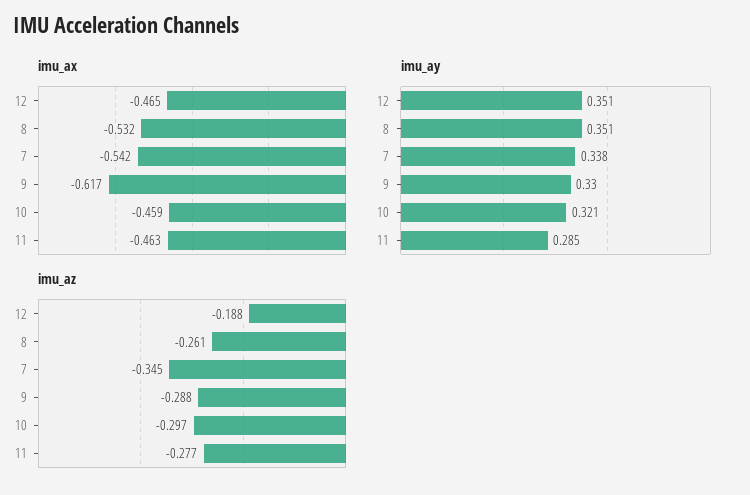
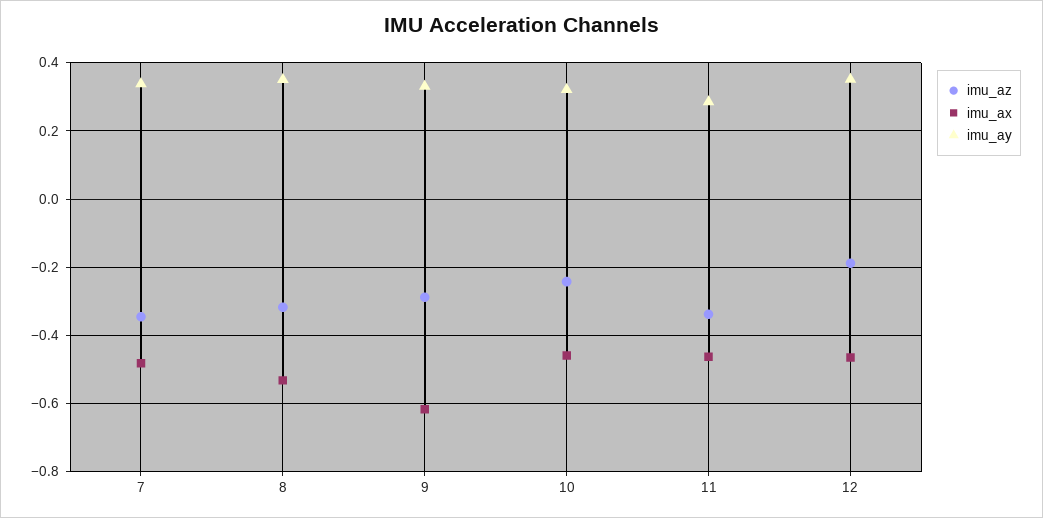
imu_ax, 7: -0.542 -> -0.48
imu_az, 8: -0.261 -> -0.32
imu_az, 10: -0.297 -> -0.24
imu_az, 11: -0.277 -> -0.34

